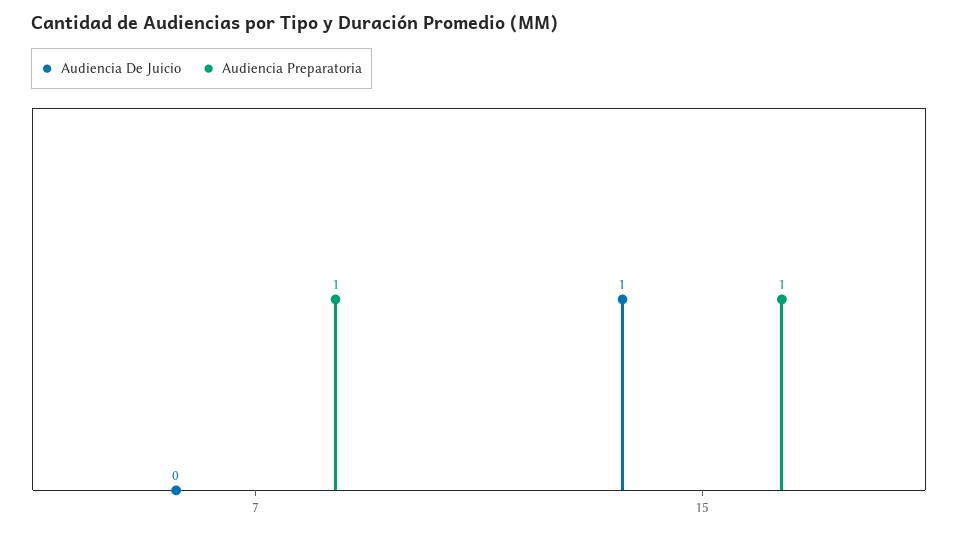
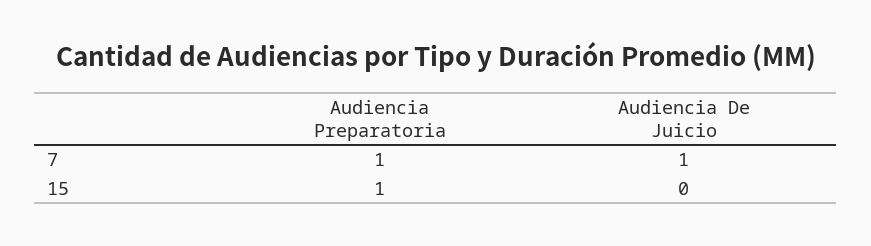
Audiencia De Juicio, 7: 0 -> 1
Audiencia De Juicio, 15: 1 -> 0

